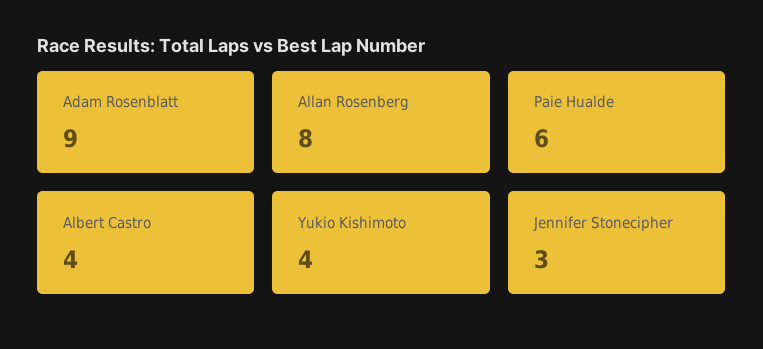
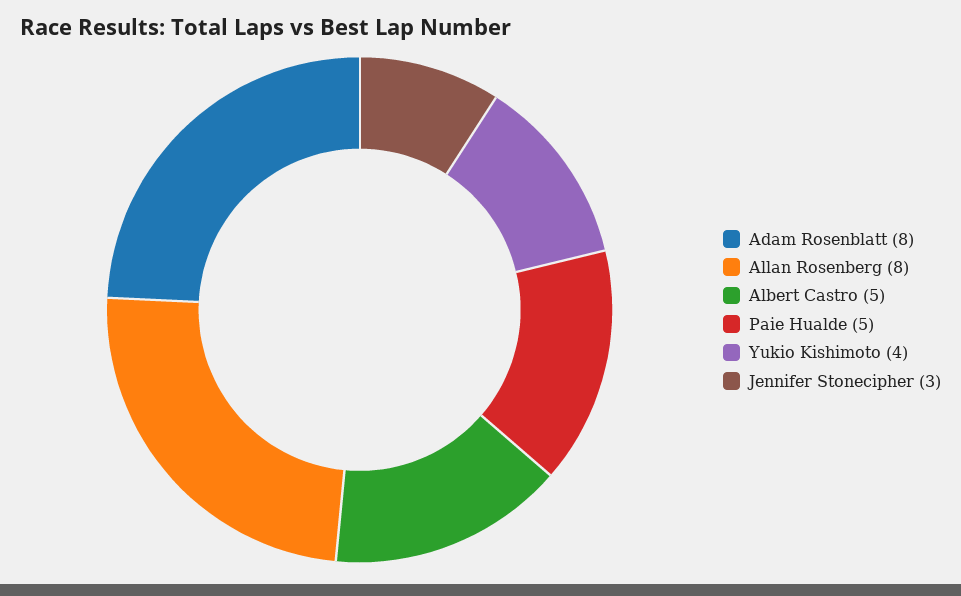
Adam Rosenblatt: 9 -> 8
Paie Hualde: 6 -> 5
Albert Castro: 4 -> 5

